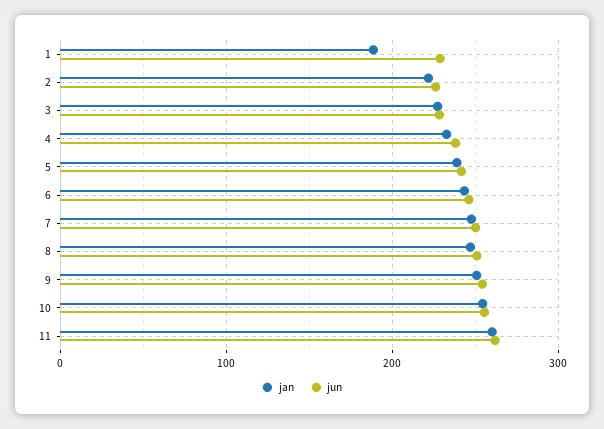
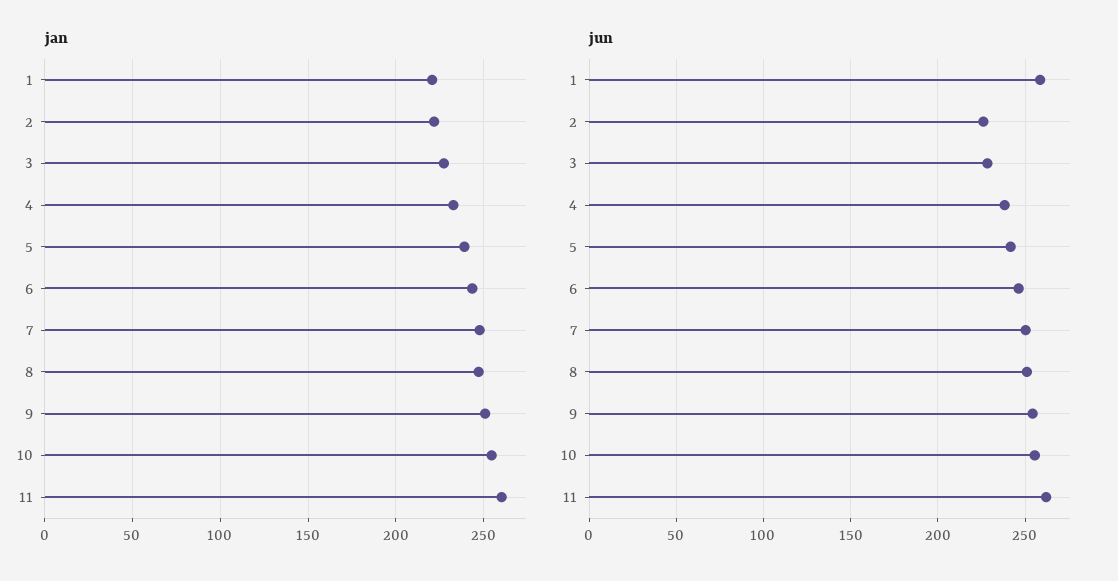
jan, 1: 190 -> 220
jun, 1: 230 -> 260

